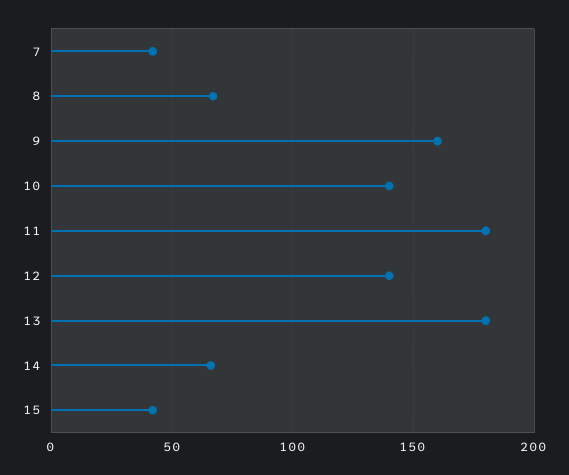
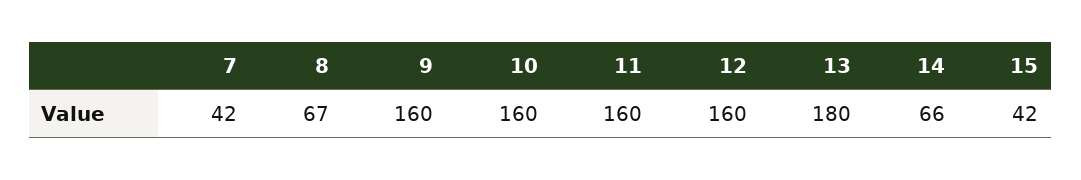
10: 140 -> 160
11: 180 -> 160
12: 140 -> 160

